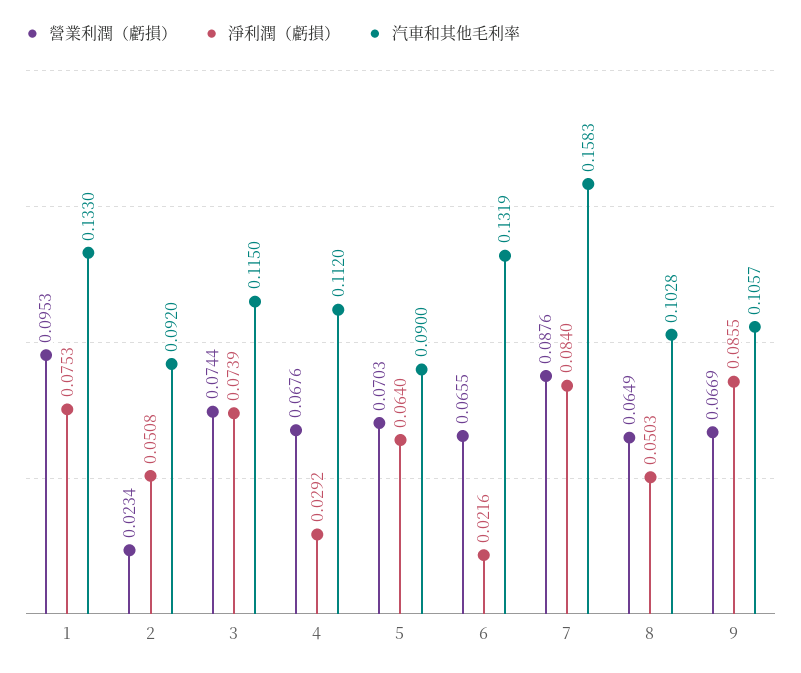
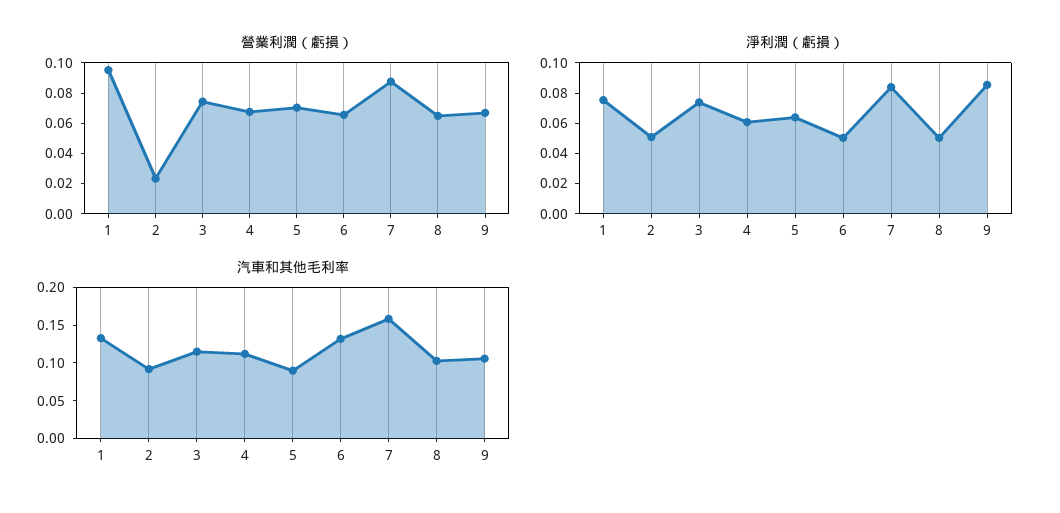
淨利潤（虧損）, 4: 0.0292 -> 0.06
淨利潤（虧損）, 6: 0.0216 -> 0.05

